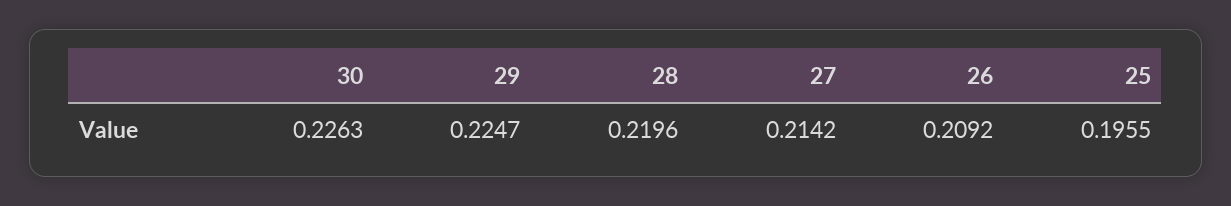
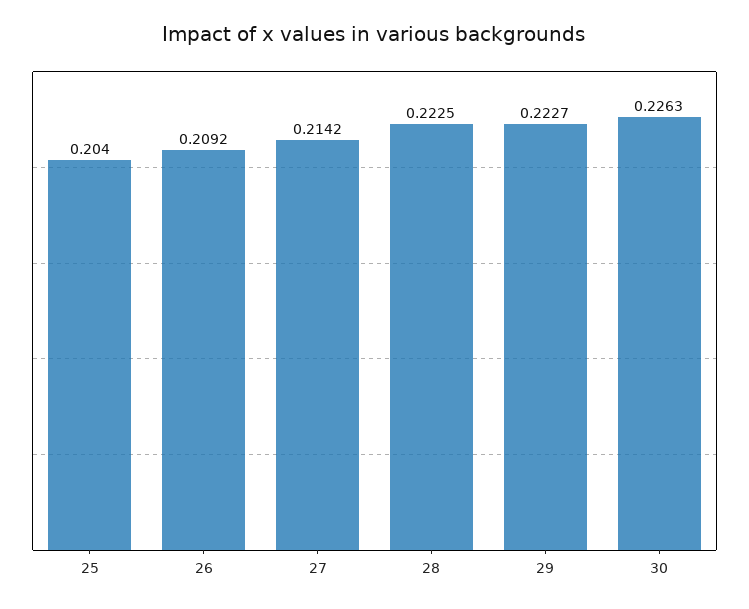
29: 0.2247 -> 0.2227
28: 0.2196 -> 0.2225
25: 0.1955 -> 0.204

